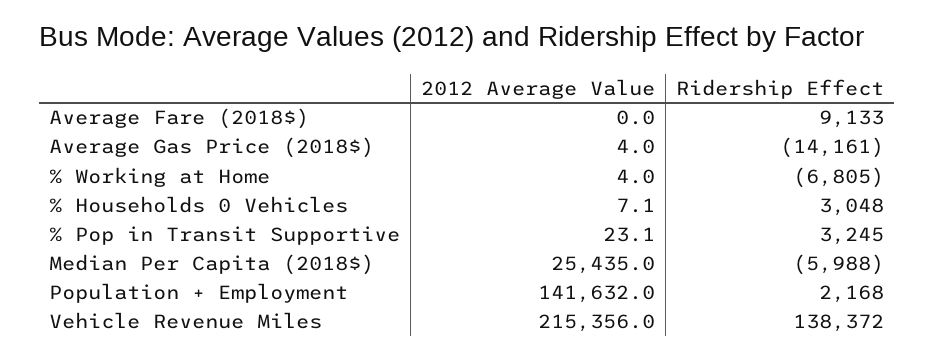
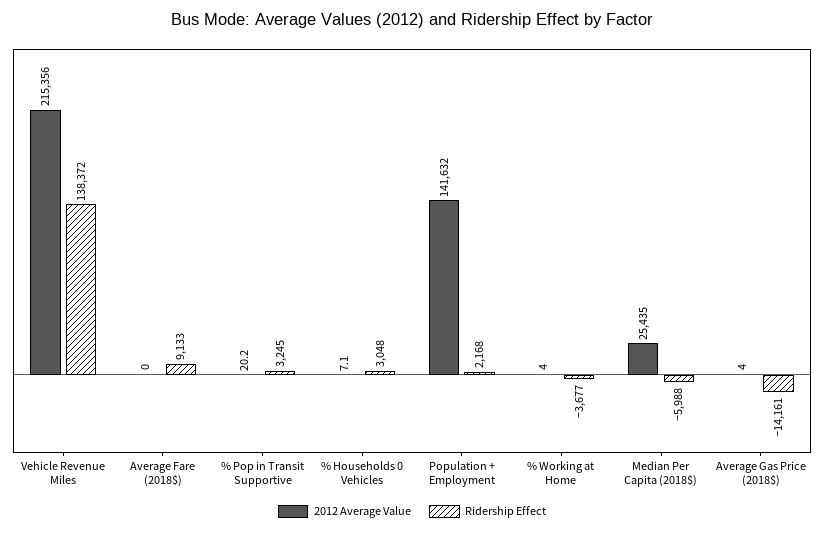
Ridership Effect, % Working at Home: -6805 -> -3677
2012 Average Value, % Pop in Transit Supportive: 23.1 -> 20.2

